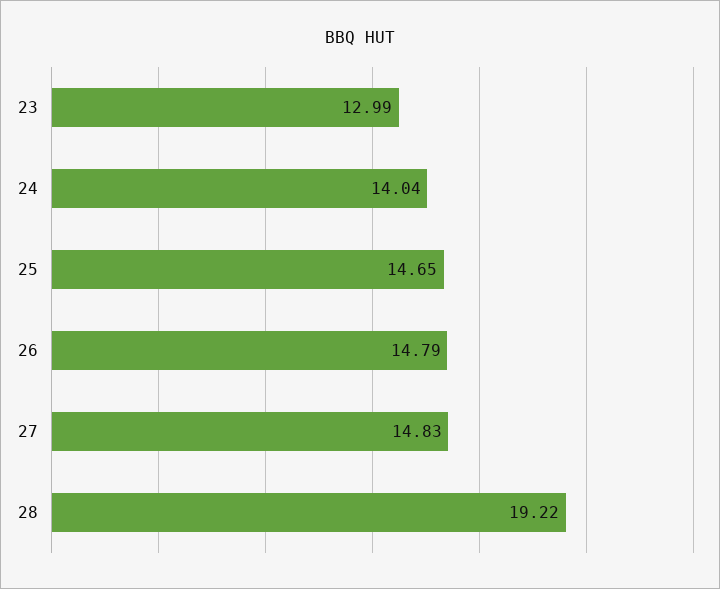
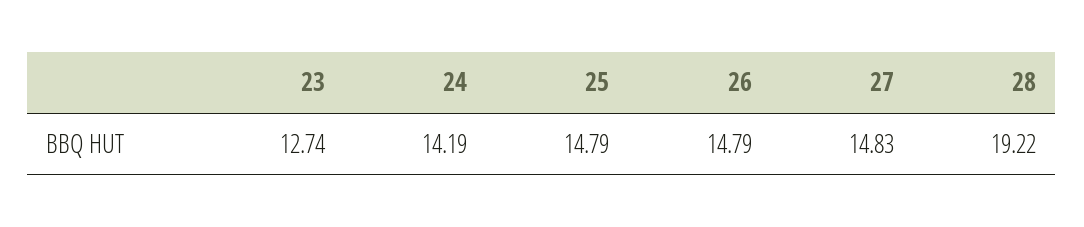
23: 12.99 -> 12.74
24: 14.04 -> 14.19
25: 14.65 -> 14.79

